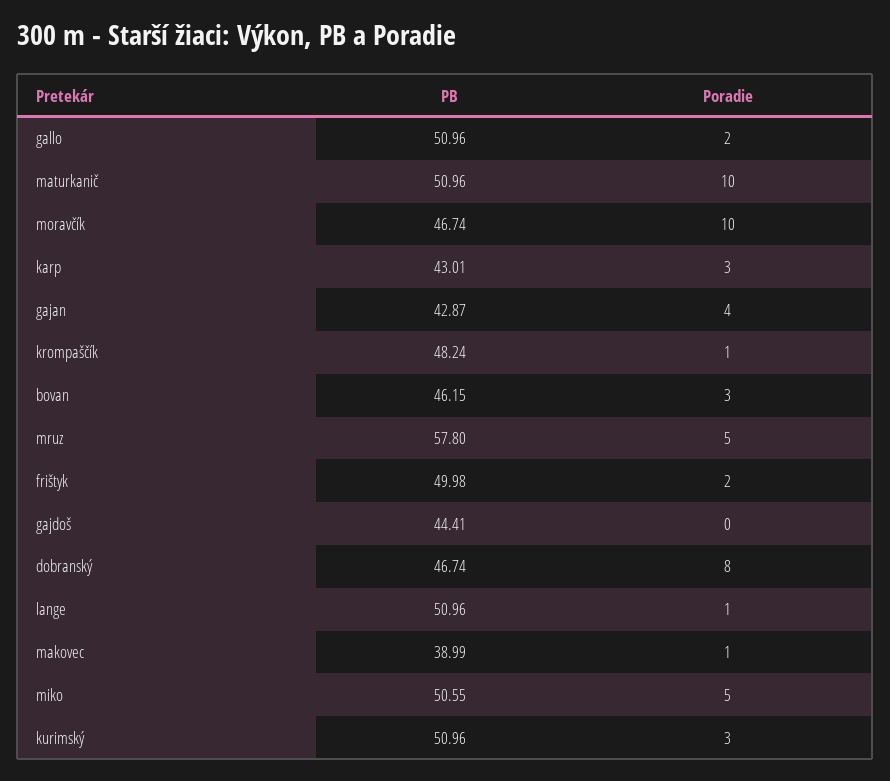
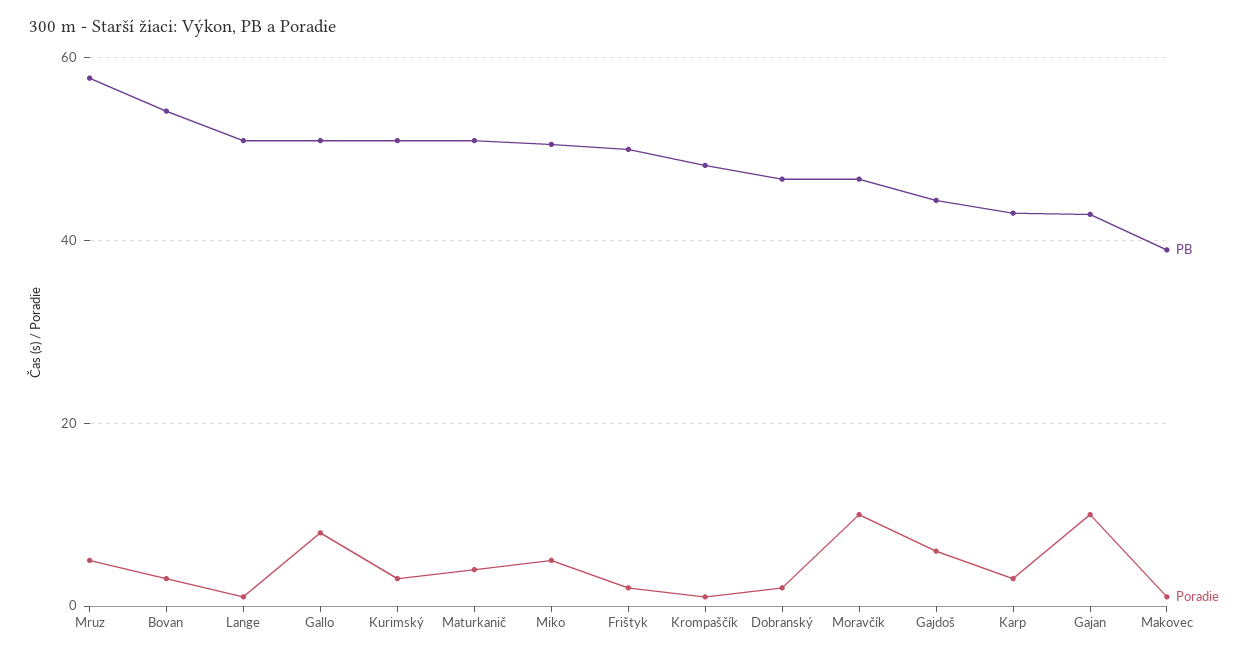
Poradie, gallo: 2 -> 8
Poradie, maturkanič: 10 -> 4
Poradie, gajan: 4 -> 10
PB, bovan: 46.15 -> 54
Poradie, gajdoš: 0 -> 6
Poradie, dobranský: 8 -> 2

